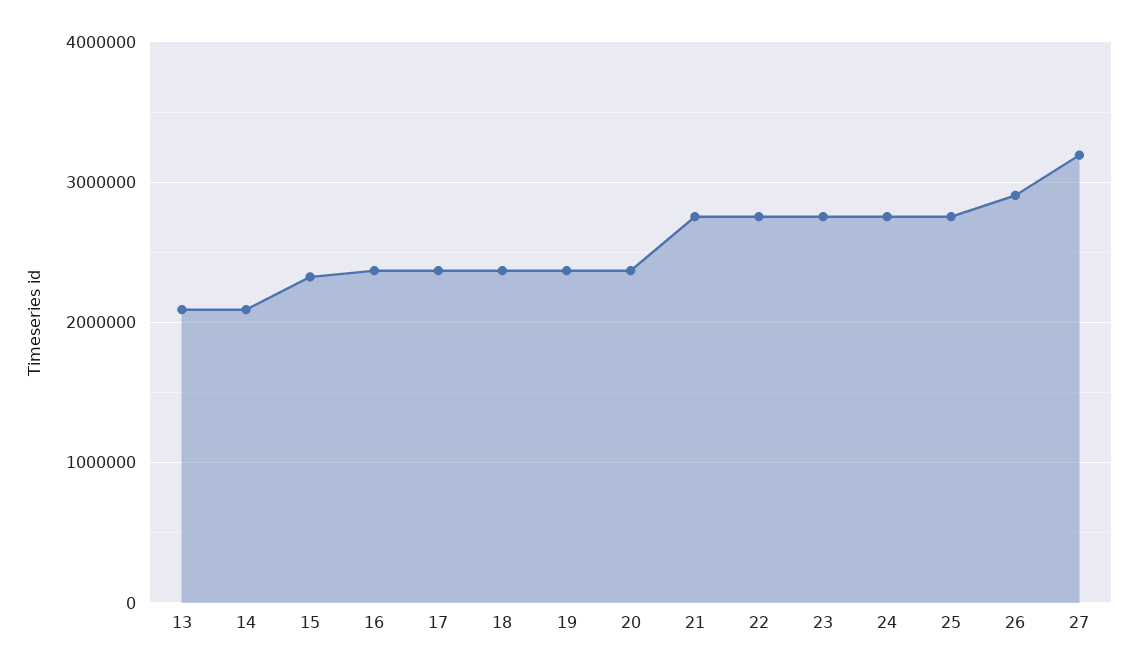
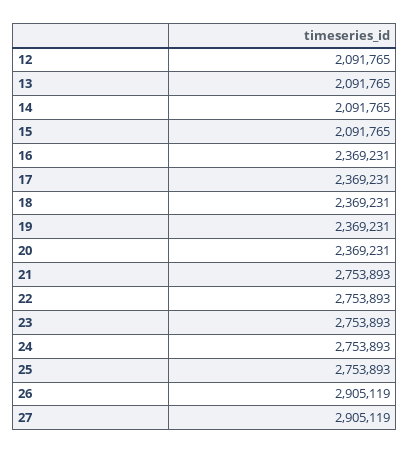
15: 2300000 -> 2091765
27: 3200000 -> 2905119
12: none -> 2091765

